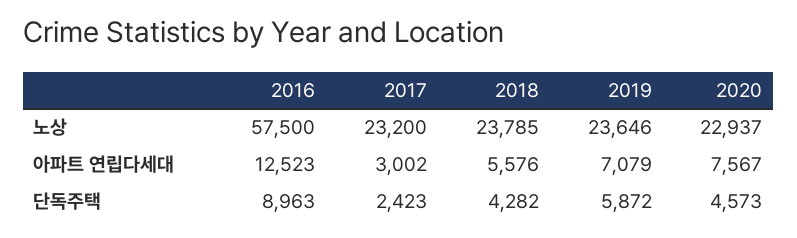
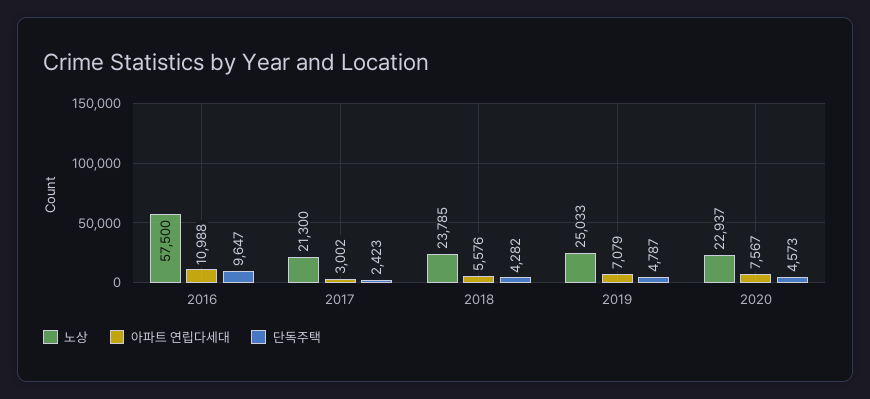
노상, 2017: 23200 -> 21300
노상, 2019: 23646 -> 25033
아파트 연립다세대, 2016: 12523 -> 10988
단독주택, 2016: 8963 -> 9647
단독주택, 2019: 5872 -> 4787

